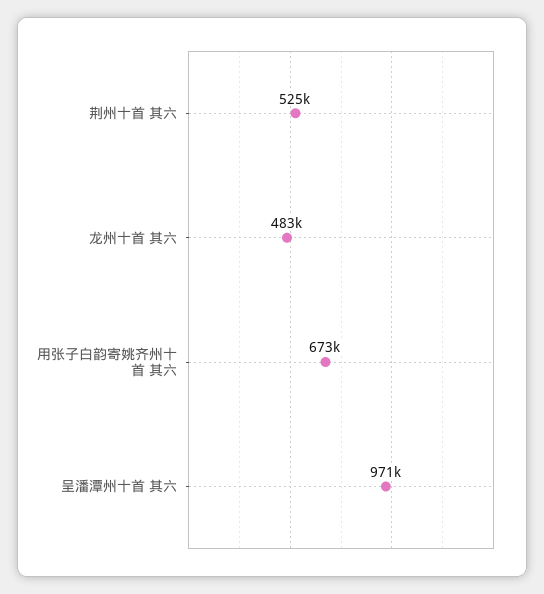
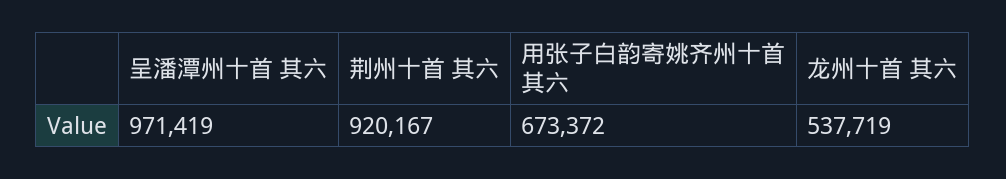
荆州十首 其六: 525000 -> 920167
龙州十首 其六: 483000 -> 537719

